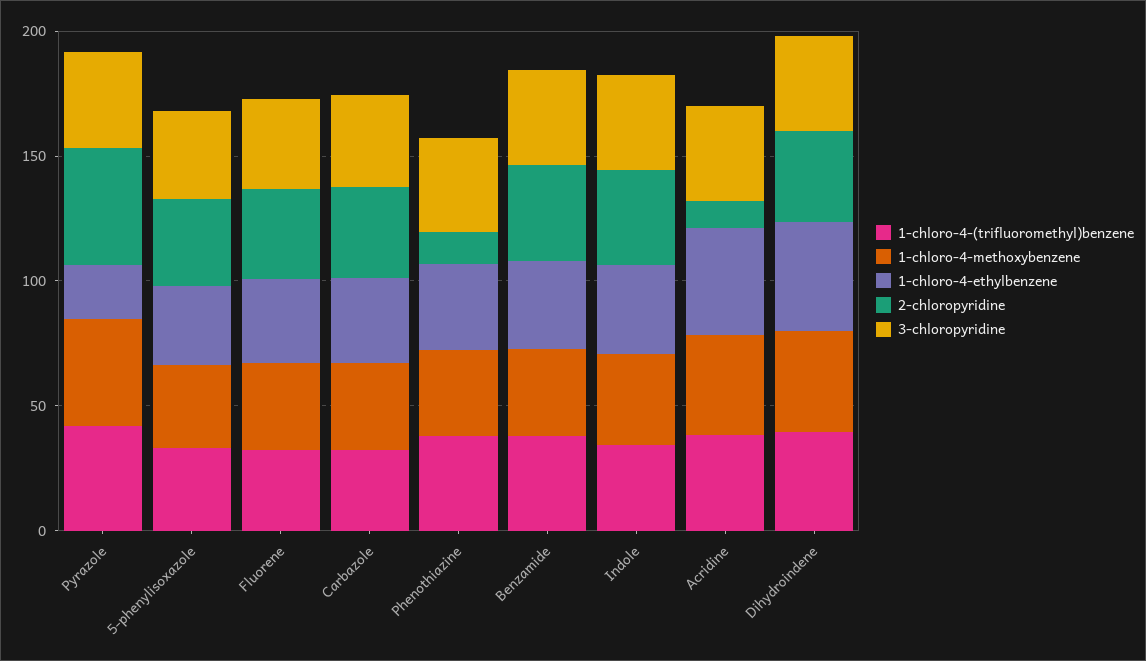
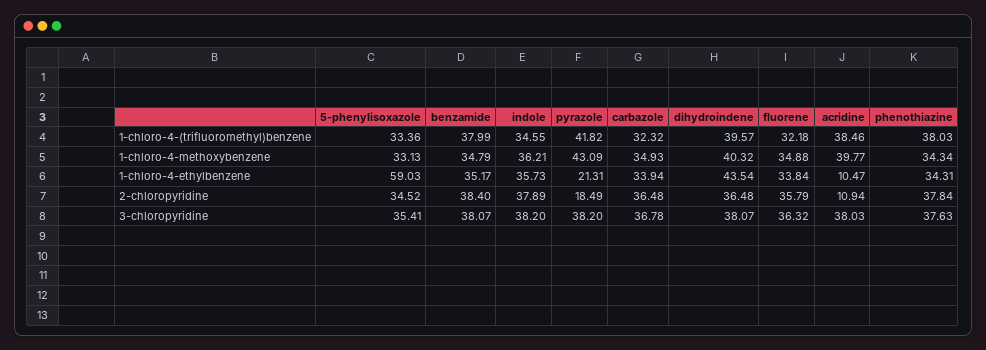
2-chloropyridine, Pyrazole: 50 -> 18.49
1-chloro-4-ethylbenzene, 5-phenylisoxazole: 30 -> 59.03
2-chloropyridine, Phenothiazine: 10 -> 37.84
1-chloro-4-ethylbenzene, Acridine: 40 -> 10.47

